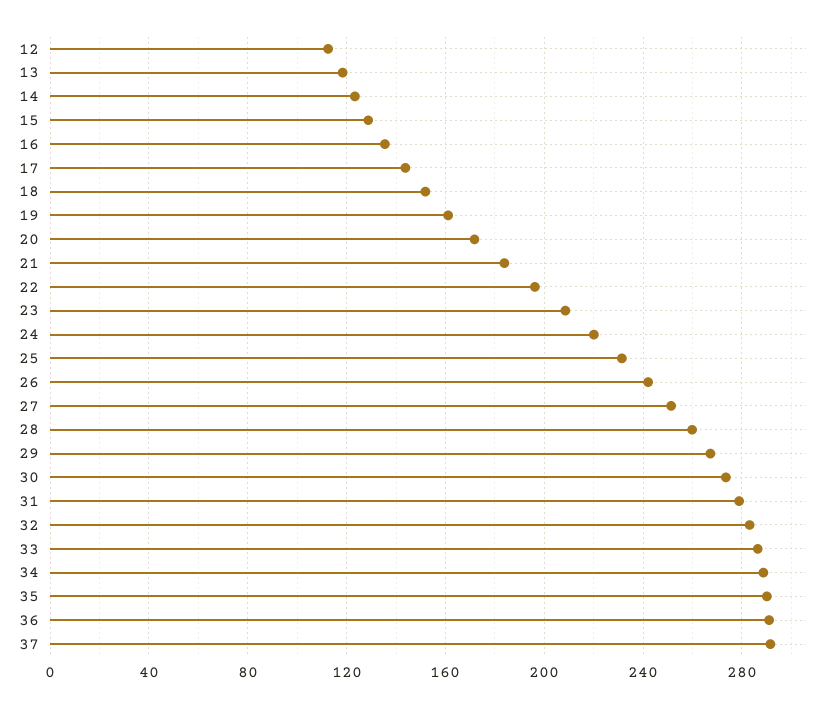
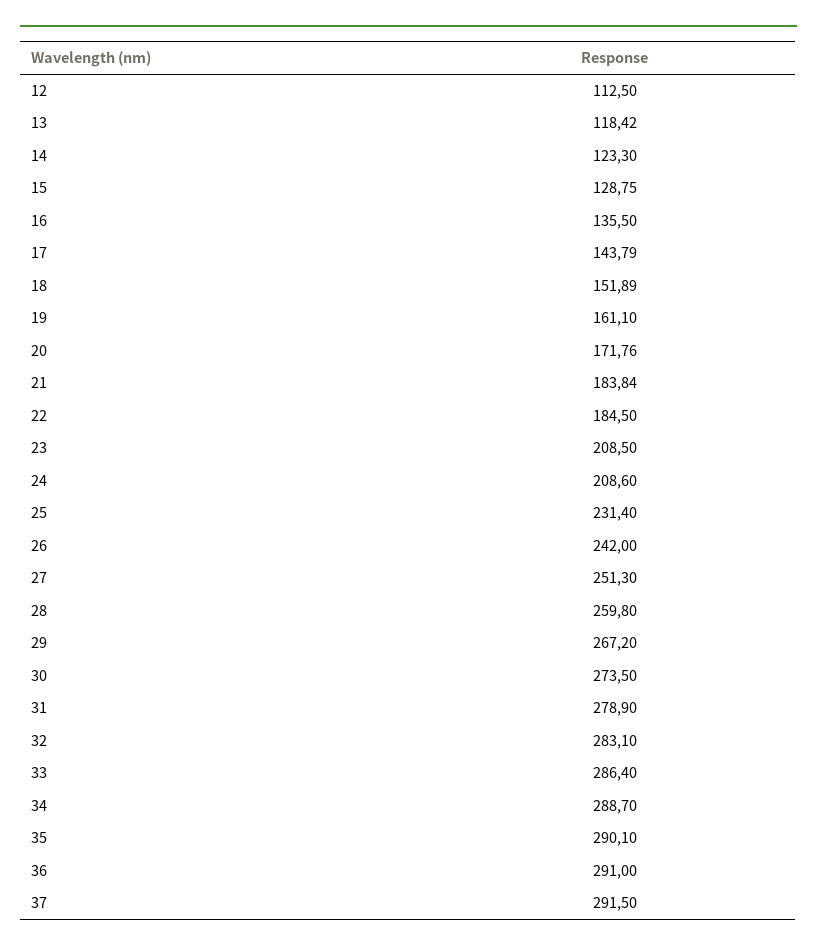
22: 195 -> 184.5
24: 220 -> 208.6

